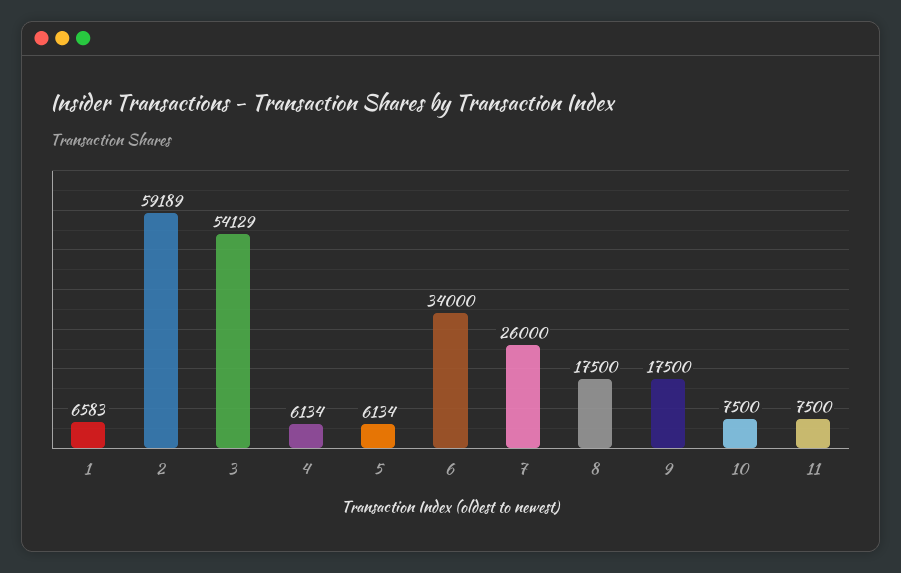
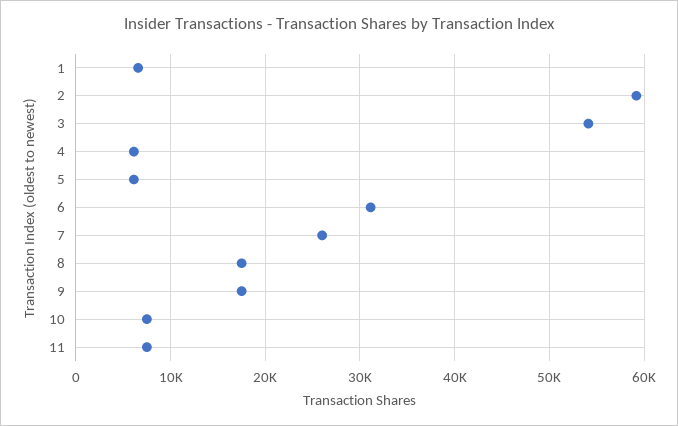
6: 34000 -> 31000

